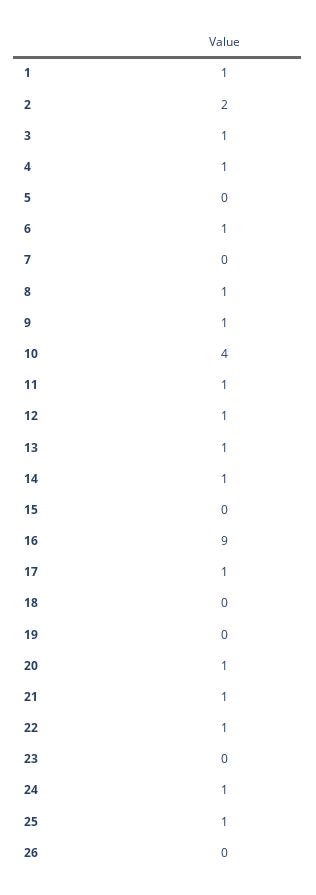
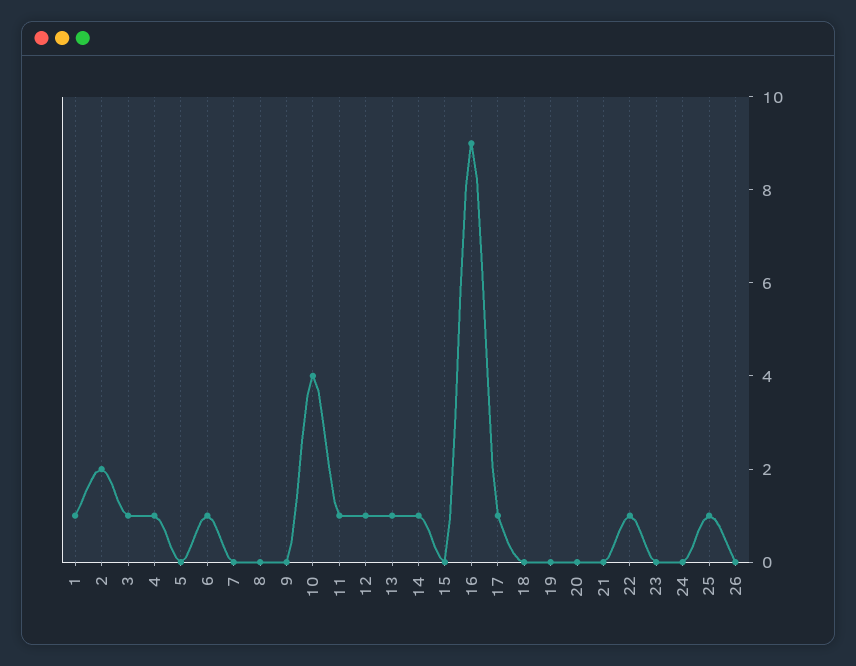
8: 1 -> 0
9: 1 -> 0
20: 1 -> 0
21: 1 -> 0
24: 1 -> 0

